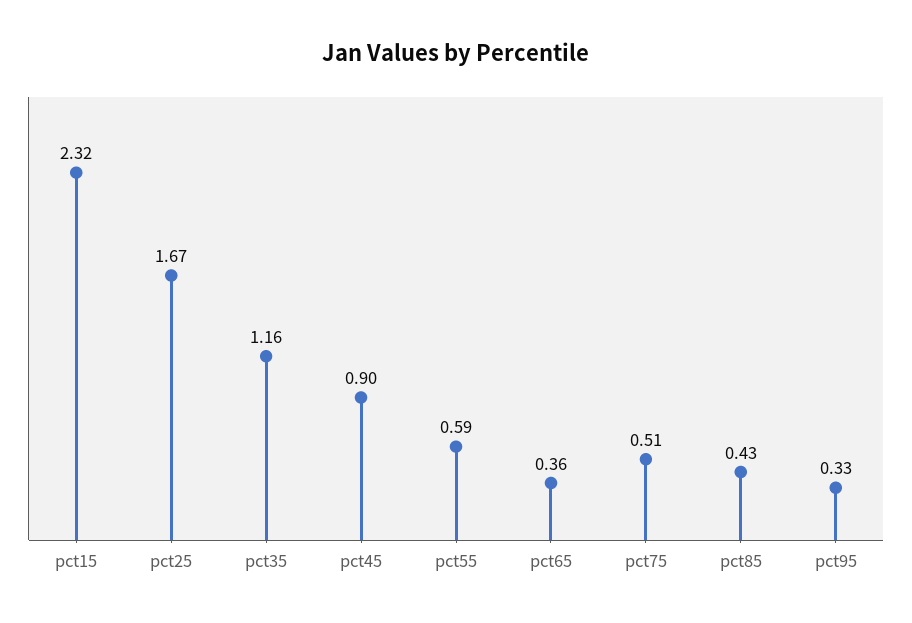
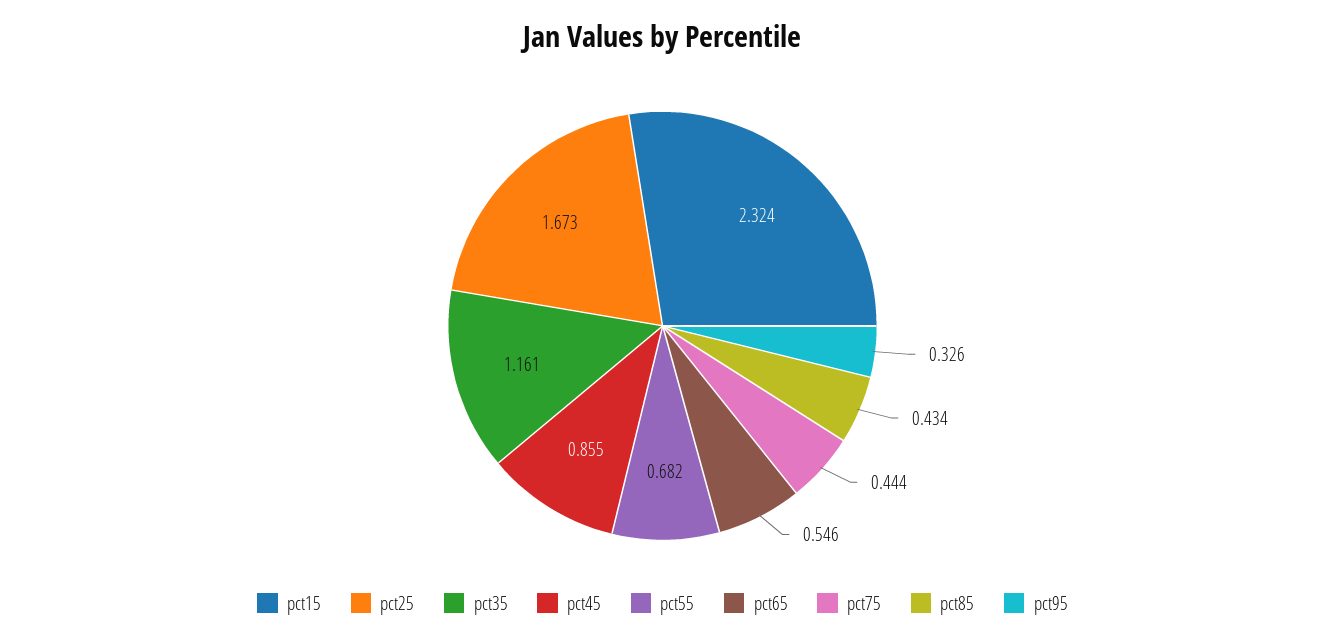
pct45: 0.9 -> 0.855
pct55: 0.59 -> 0.682
pct65: 0.36 -> 0.546
pct75: 0.51 -> 0.444

